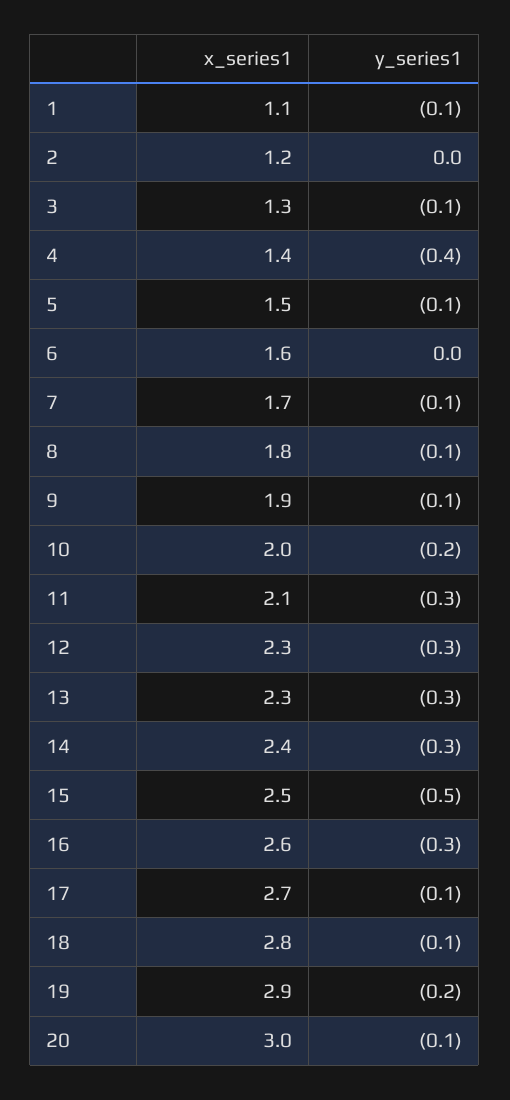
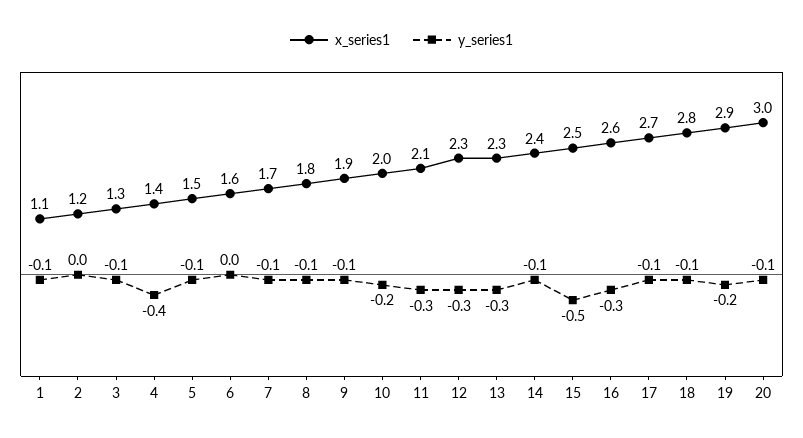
y_series1, 14: -0.3 -> -0.1

